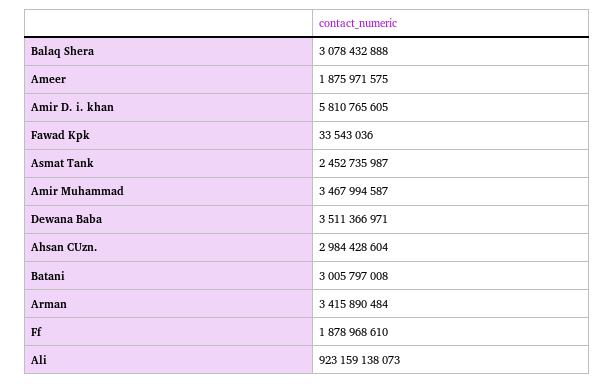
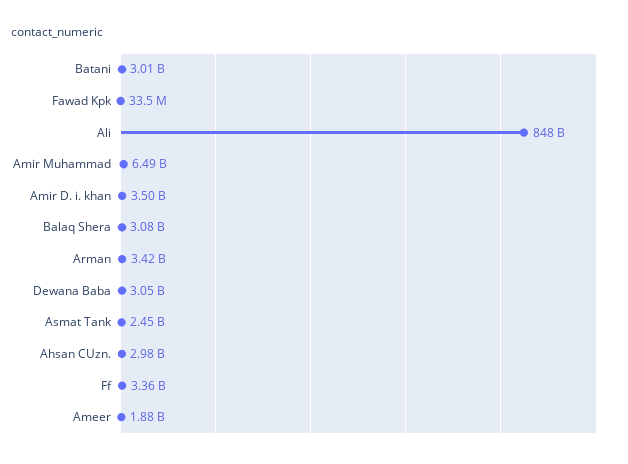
Amir D. i. khan: 5810765605 -> 3500000000
Amir Muhammad: 3467994587 -> 6490000000
Dewana Baba: 3511366971 -> 3050000000
Ff: 1878968610 -> 3360000000
Ali: 923159138073 -> 848000000000

